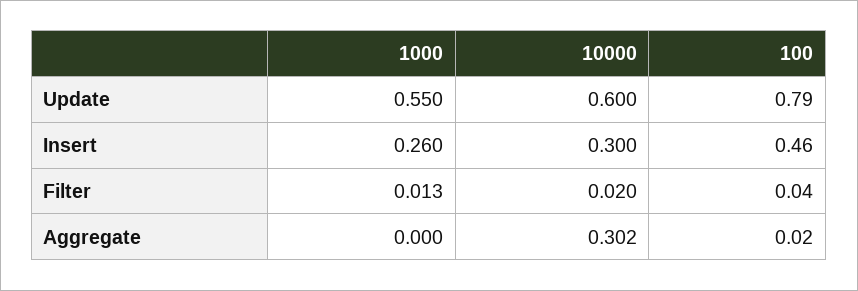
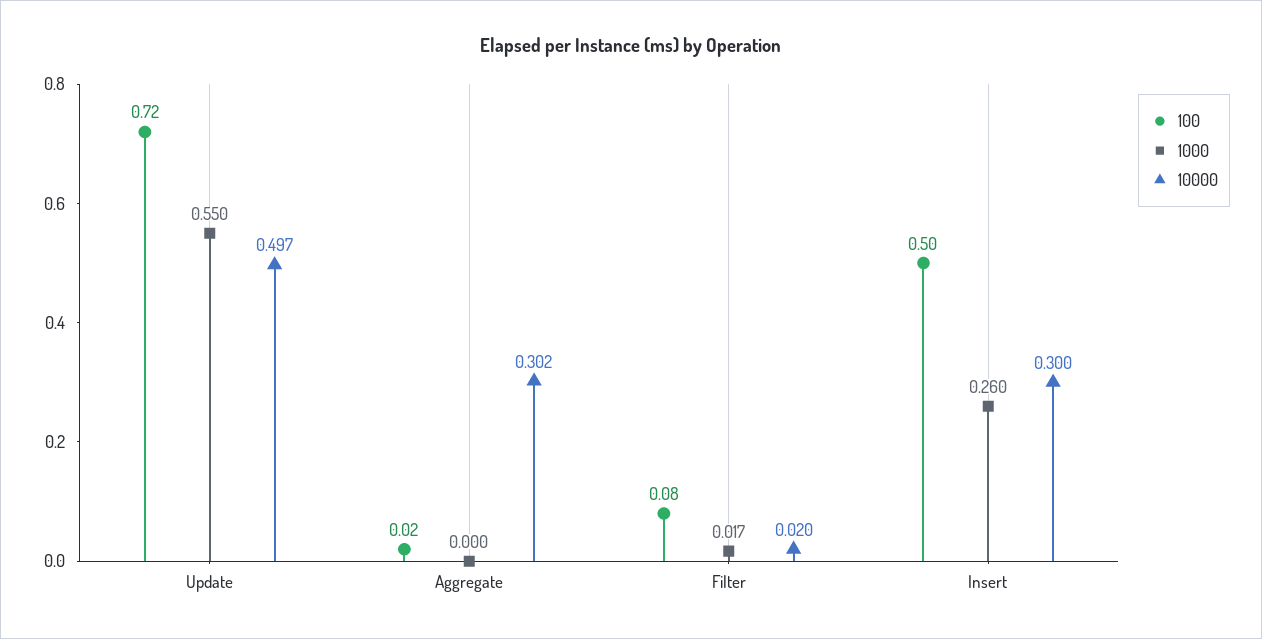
10000, Update: 0.6 -> 0.497
100, Update: 0.79 -> 0.72
100, Insert: 0.46 -> 0.5
1000, Filter: 0.013 -> 0.017
100, Filter: 0.04 -> 0.08

